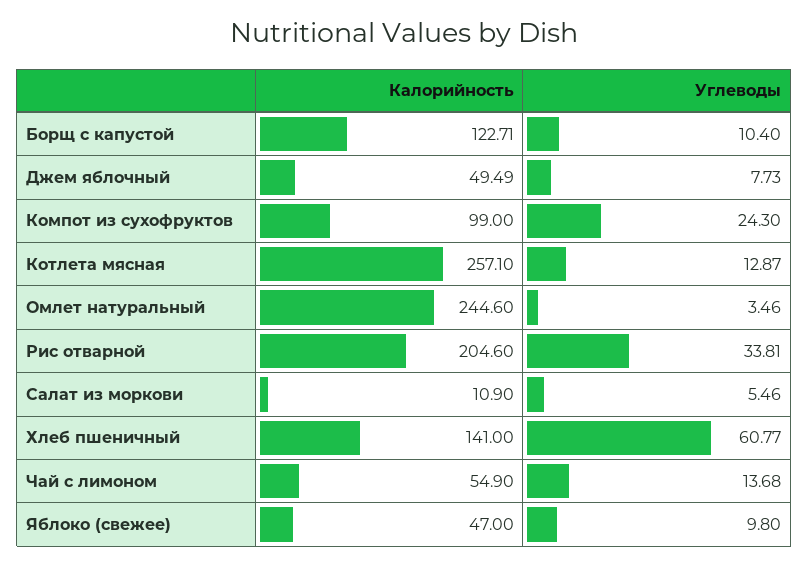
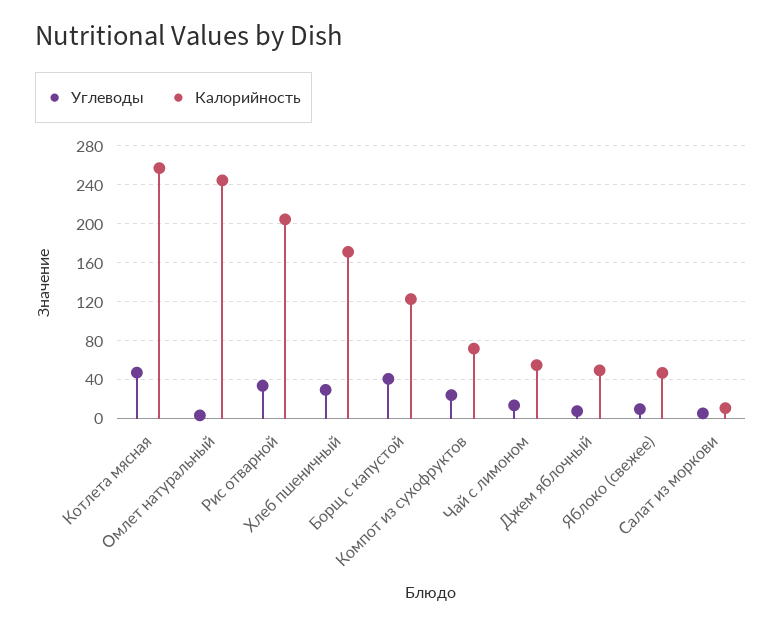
Углеводы, Борщ с капустой: 10.4 -> 40
Калорийность, Компот из сухофруктов: 99 -> 70
Углеводы, Котлета мясная: 12.87 -> 50
Калорийность, Хлеб пшеничный: 141 -> 170
Углеводы, Хлеб пшеничный: 60.77 -> 30

